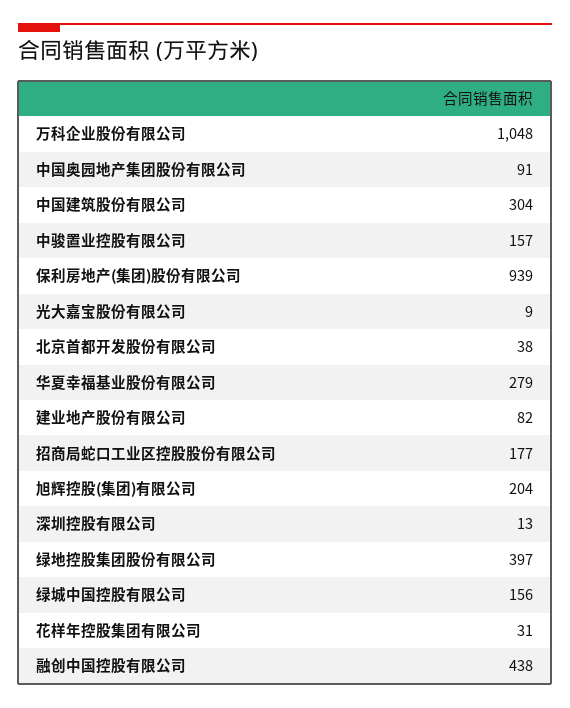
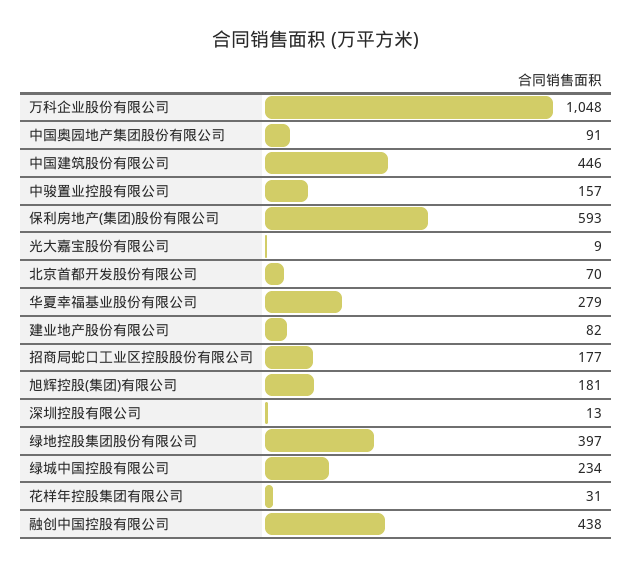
中国建筑股份有限公司: 304 -> 446
保利房地产(集团)股份有限公司: 939 -> 593
北京首都开发股份有限公司: 38 -> 70
旭辉控股(集团)有限公司: 204 -> 181
绿城中国控股有限公司: 156 -> 234

